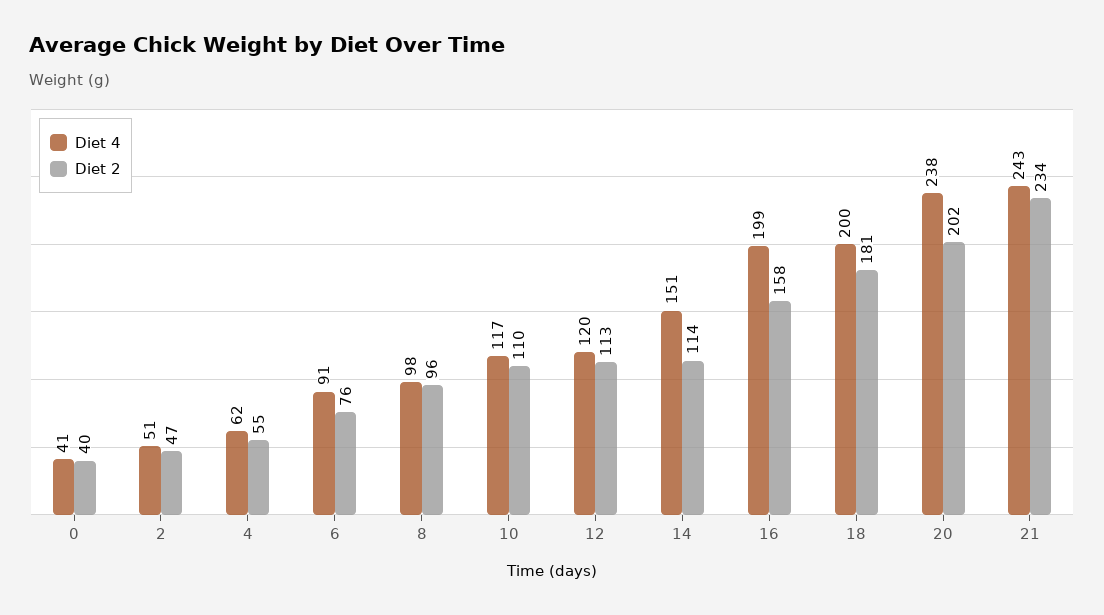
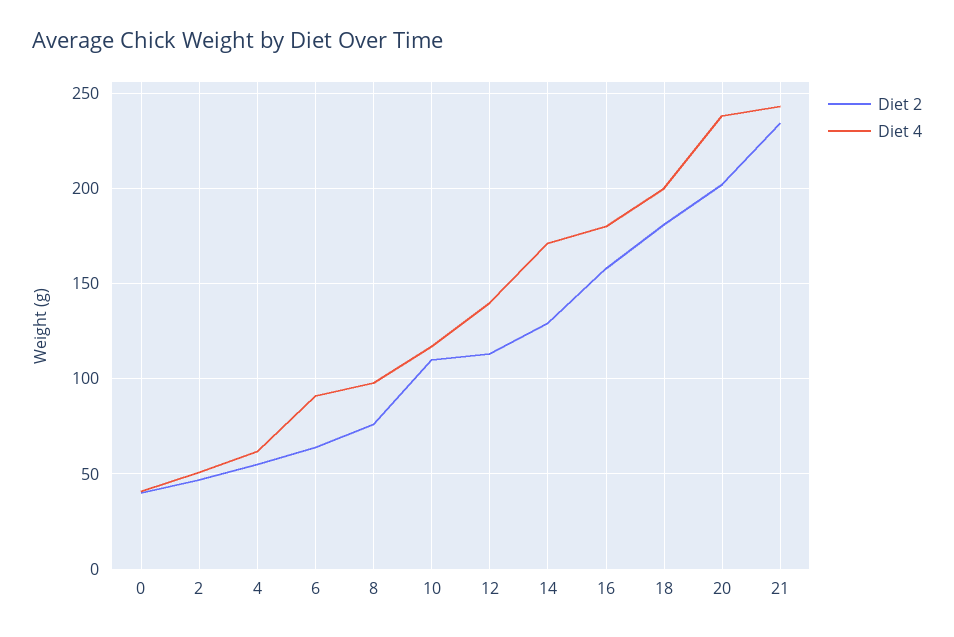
Diet 2, 6: 76 -> 65
Diet 2, 8: 96 -> 75
Diet 4, 12: 120 -> 140
Diet 4, 14: 151 -> 170
Diet 2, 14: 114 -> 130
Diet 4, 16: 199 -> 180

